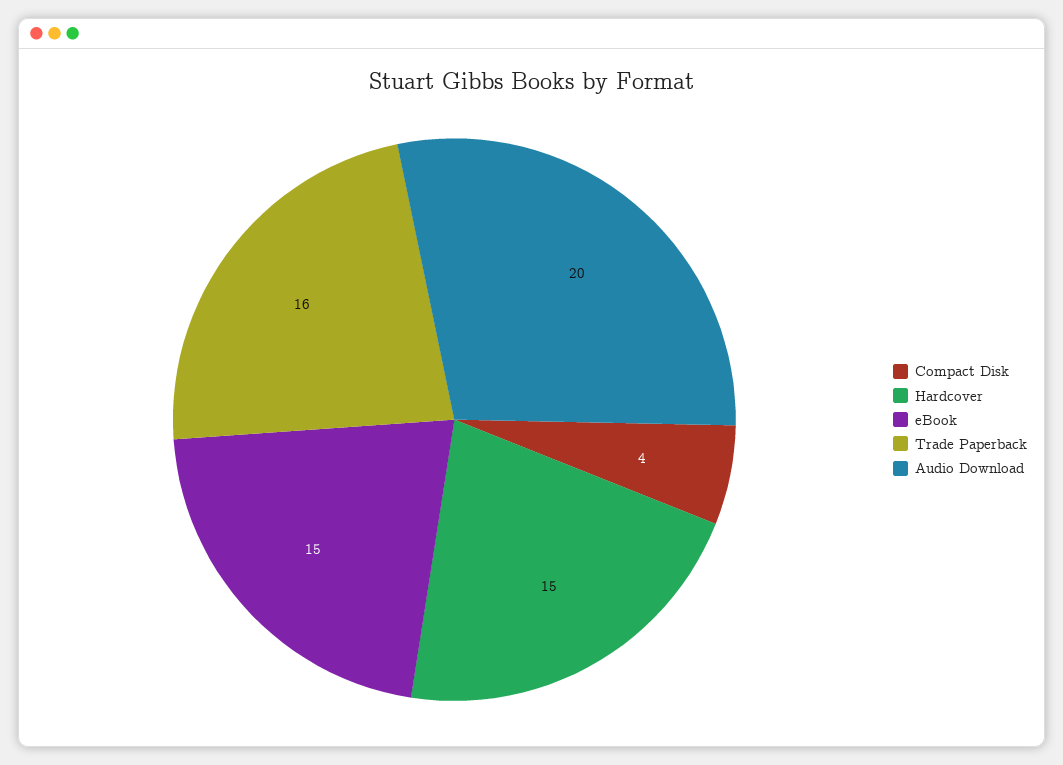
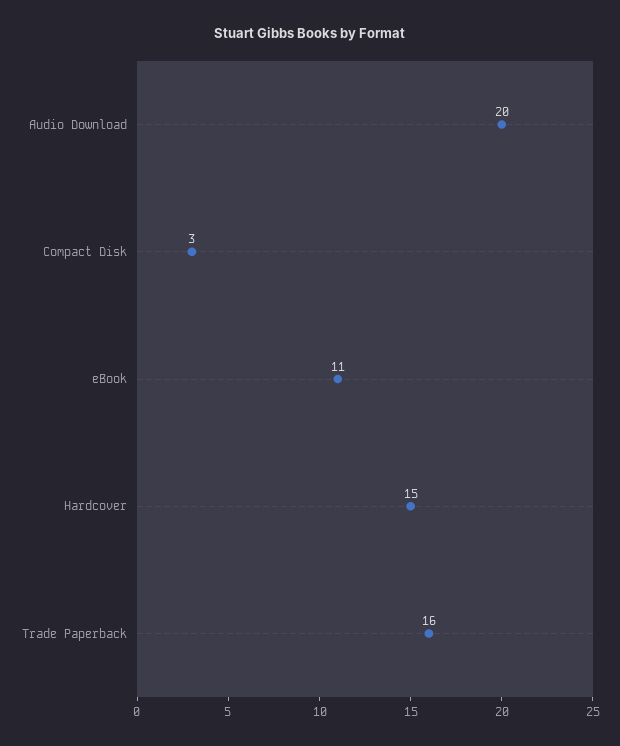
Compact Disk: 4 -> 3
eBook: 15 -> 11

